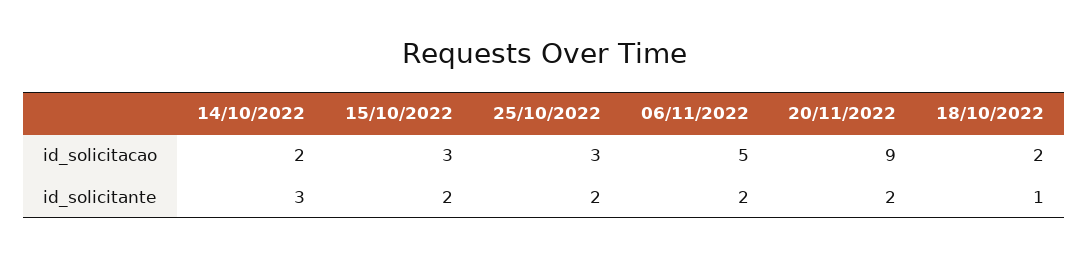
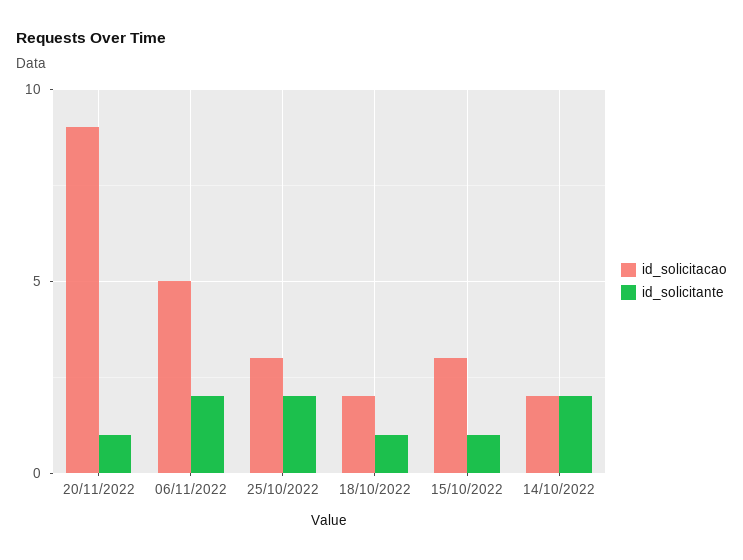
id_solicitante, 14/10/2022: 3 -> 2
id_solicitante, 15/10/2022: 2 -> 1
id_solicitante, 20/11/2022: 2 -> 1

